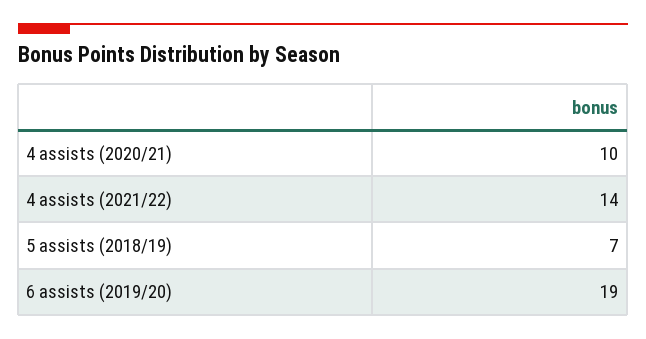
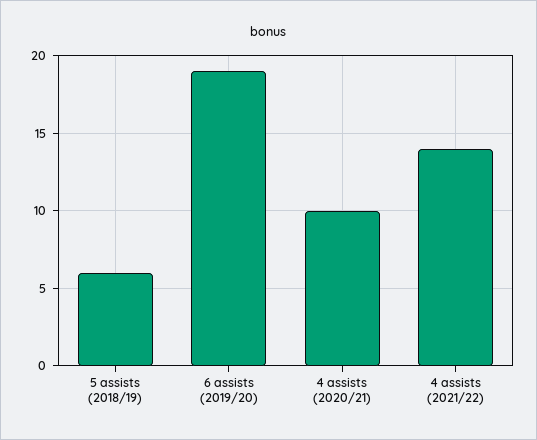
5 assists (2018/19): 7 -> 6

